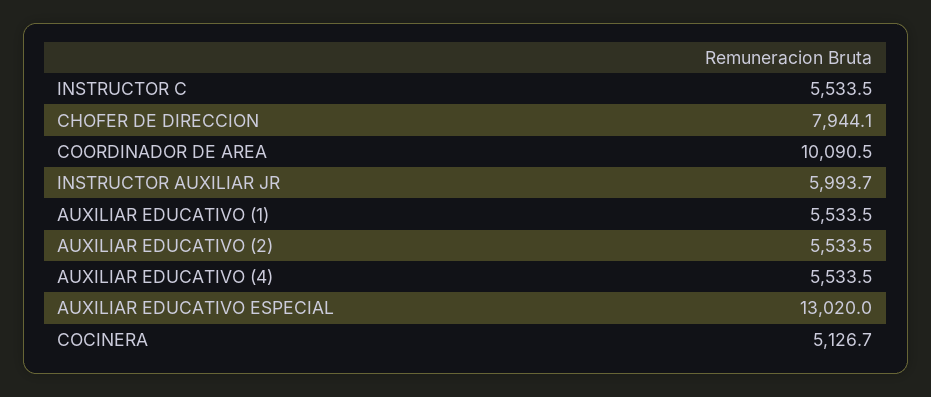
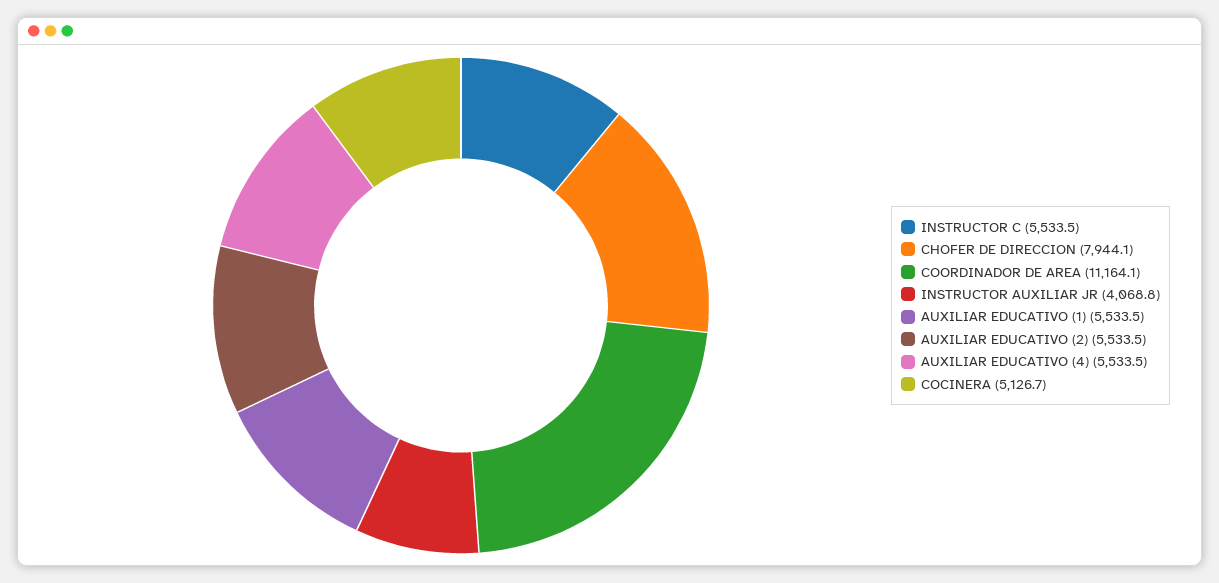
COORDINADOR DE AREA: 10090.5 -> 11164.1
INSTRUCTOR AUXILIAR JR: 5993.7 -> 4068.8
AUXILIAR EDUCATIVO ESPECIAL: 13020 -> none

